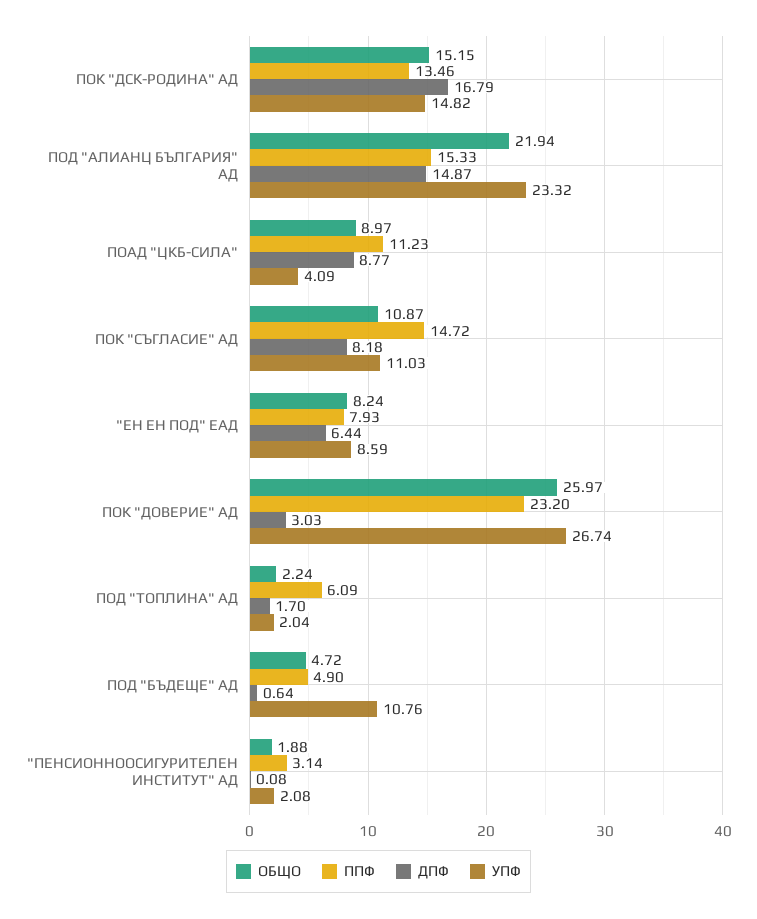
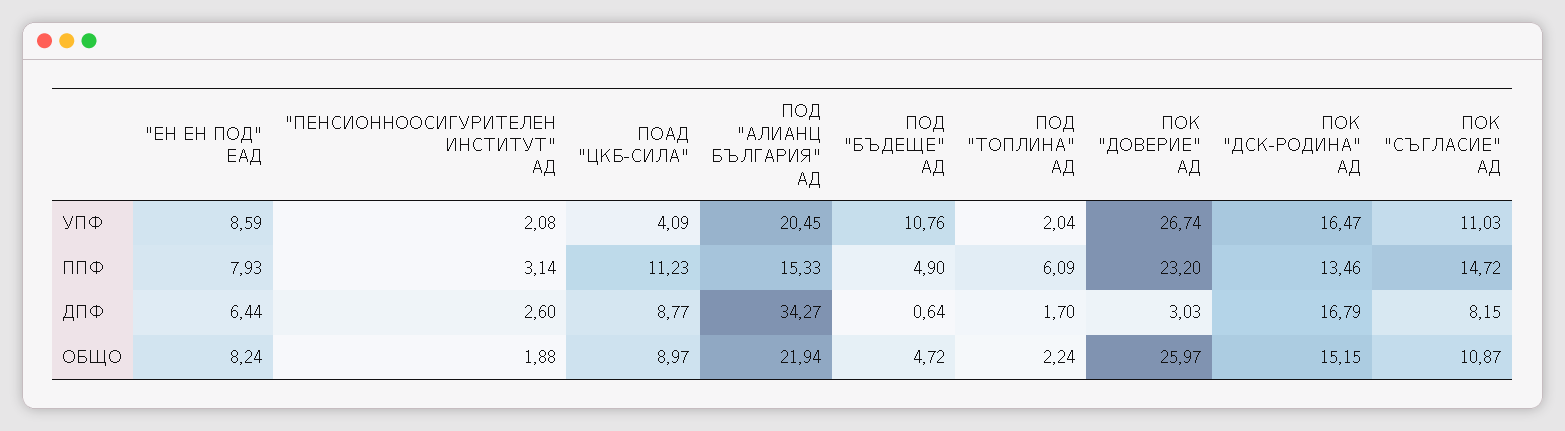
УПФ, ПОК "ДСК-РОДИНА" АД: 14.82 -> 16.47
ДПФ, ПОД "АЛИАНЦ БЪЛГАРИЯ" АД: 14.87 -> 34.27
УПФ, ПОД "АЛИАНЦ БЪЛГАРИЯ" АД: 23.32 -> 20.45
ДПФ, ПОК "СЪГЛАСИЕ" АД: 8.18 -> 8.15
ДПФ, "ПЕНСИОННООСИГУРИТЕЛЕН ИНСТИТУТ" АД: 0.08 -> 2.6

